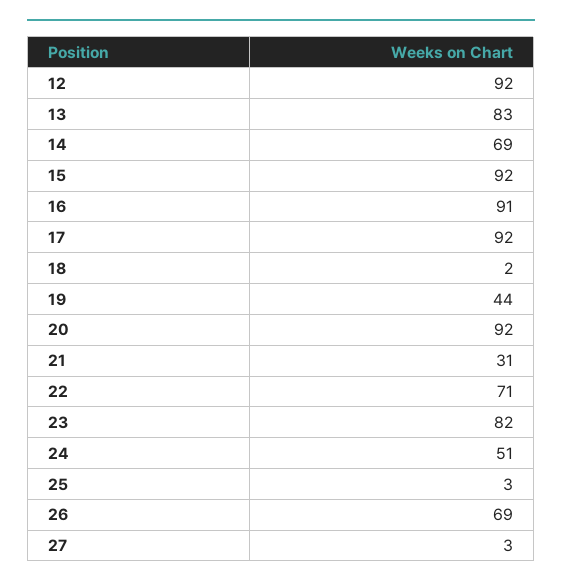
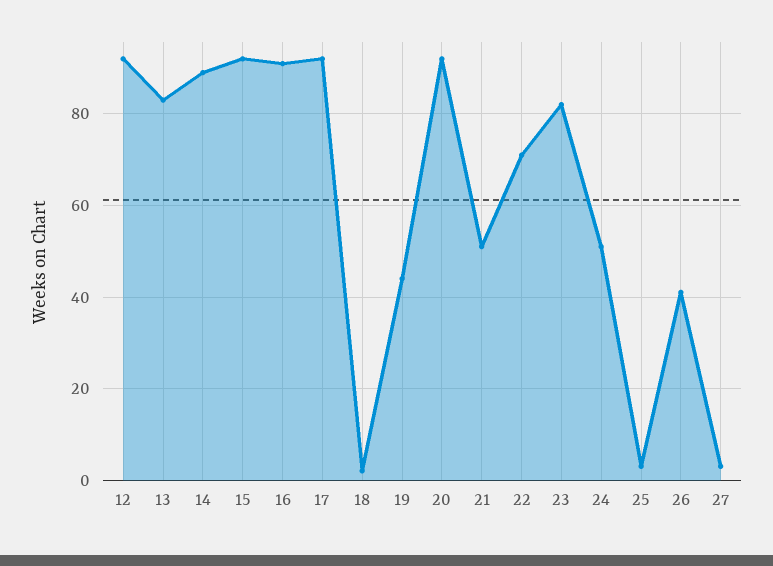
14: 69 -> 90
21: 31 -> 50
26: 69 -> 40

